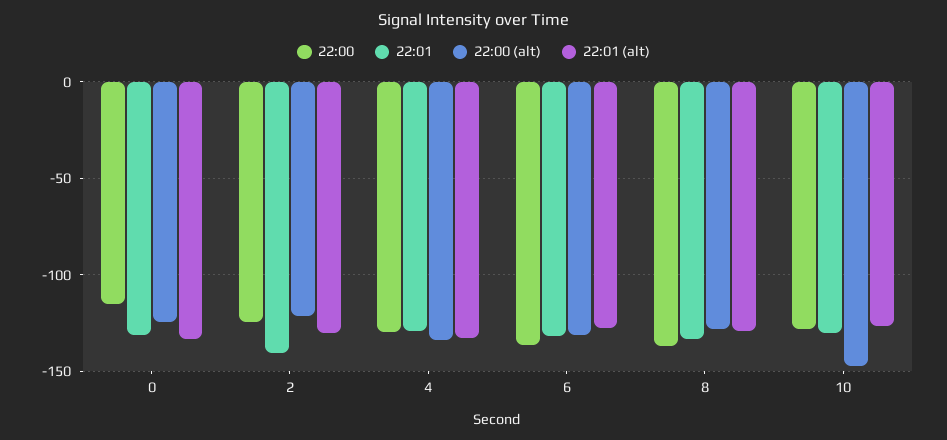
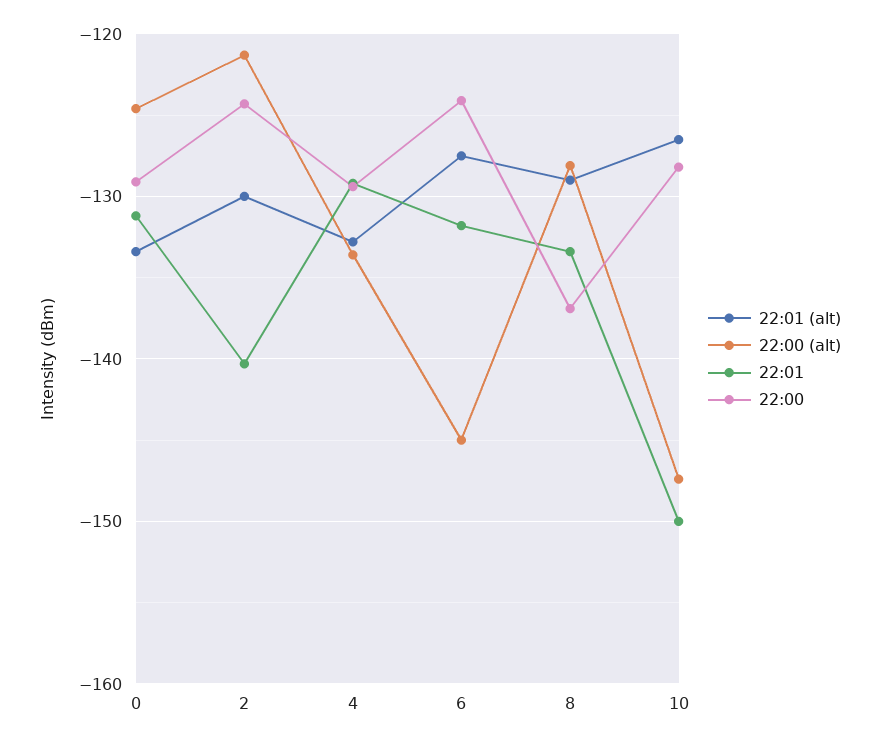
22:00, 0: -115 -> -129
22:00, 6: -135 -> -124
22:00 (alt), 6: -130 -> -145
22:01, 10: -130 -> -150

